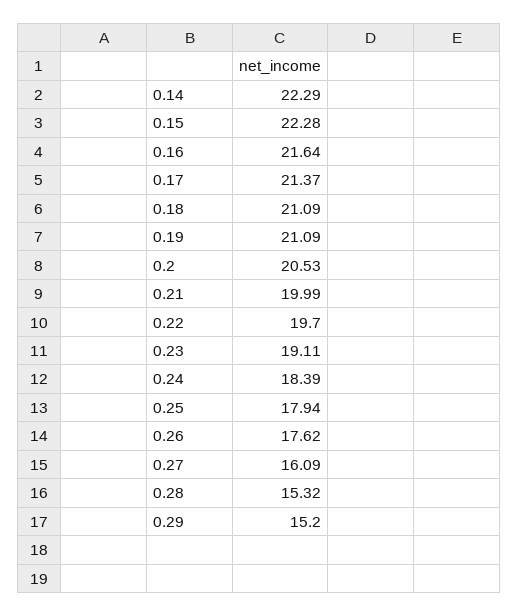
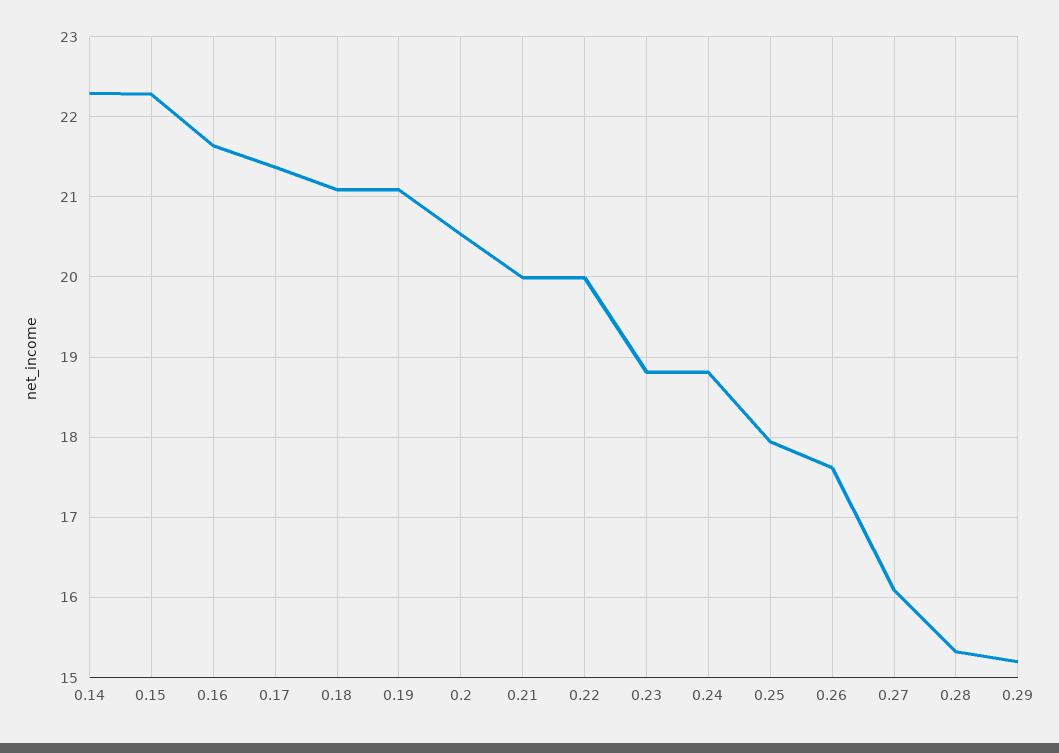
0.22: 19.7 -> 20
0.23: 19.11 -> 18.8
0.24: 18.39 -> 18.8

